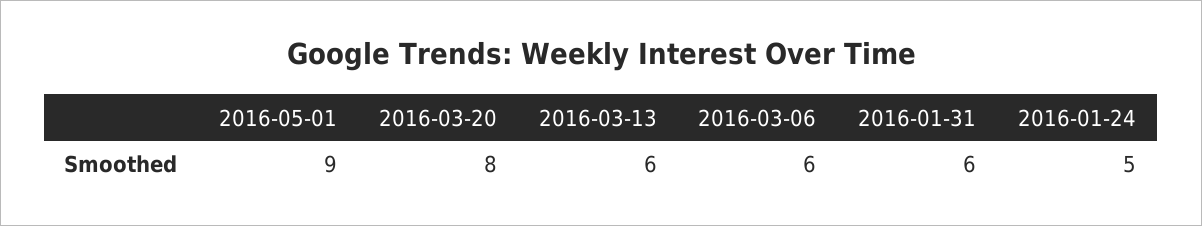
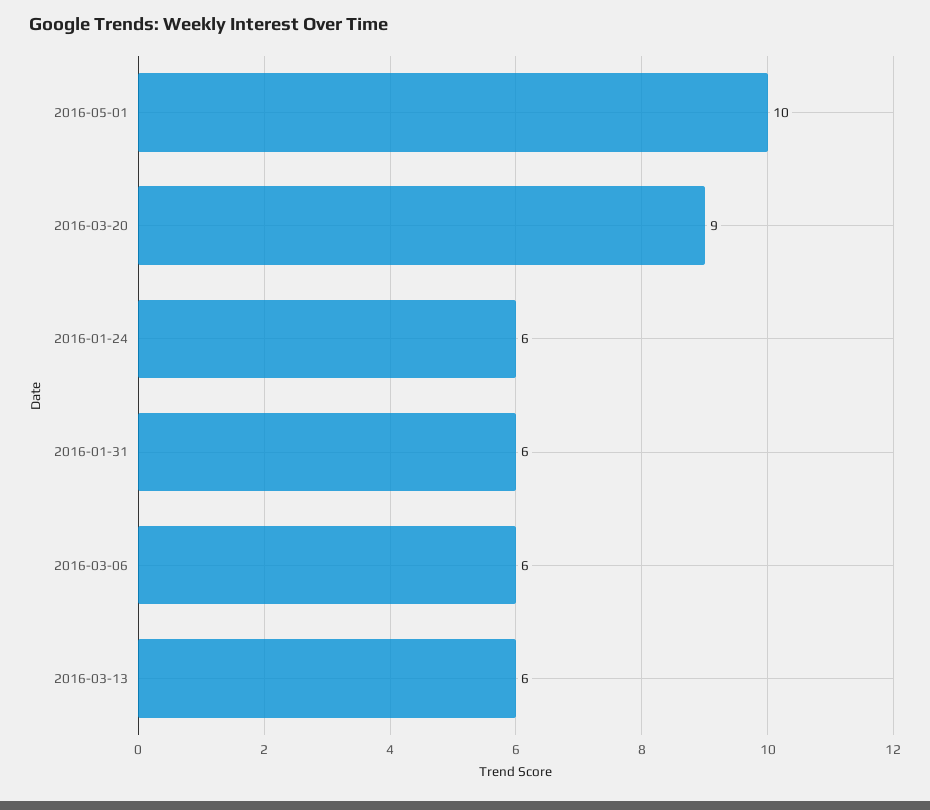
2016-05-01: 9 -> 10
2016-03-20: 8 -> 9
2016-01-24: 5 -> 6

